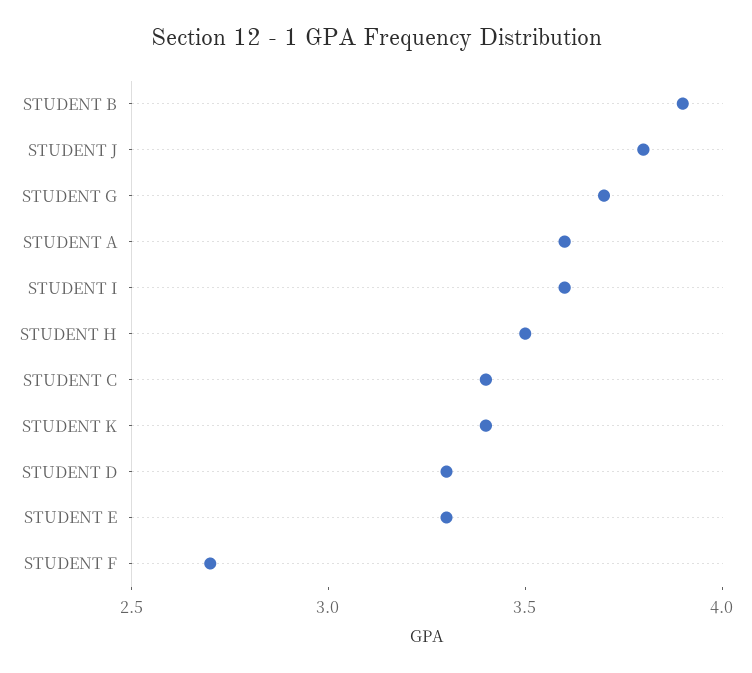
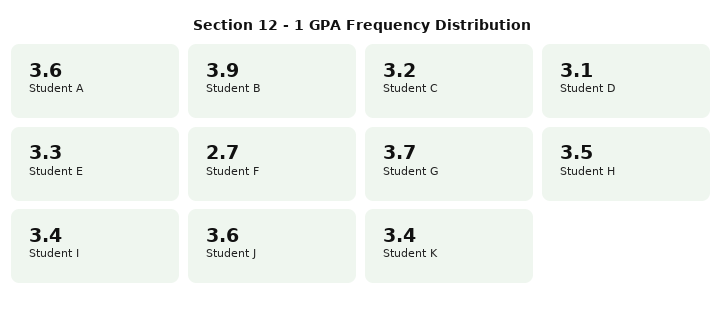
STUDENT J: 3.8 -> 3.6
STUDENT I: 3.6 -> 3.4
STUDENT C: 3.4 -> 3.2
STUDENT D: 3.3 -> 3.1

